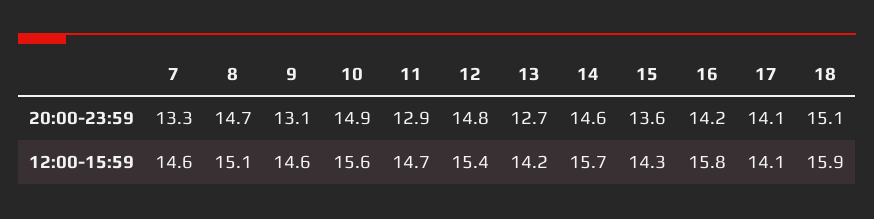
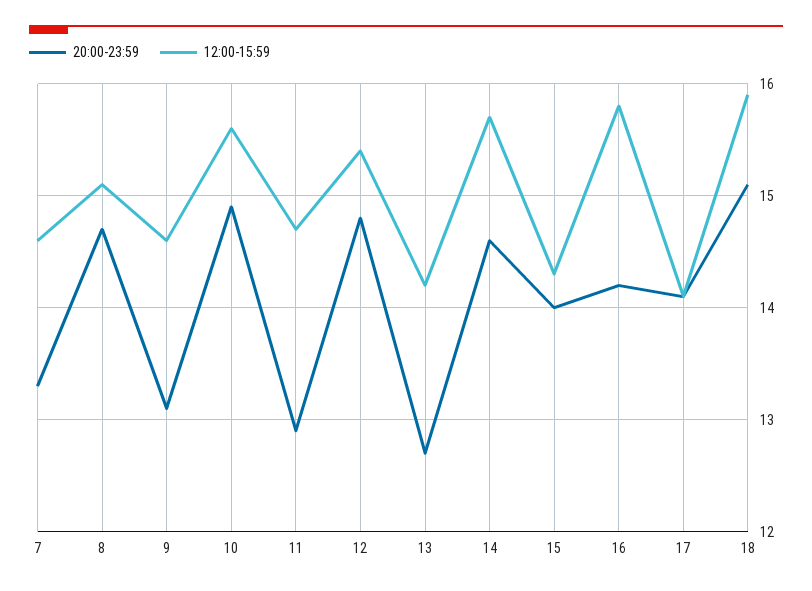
20:00-23:59, 15: 13.6 -> 14

